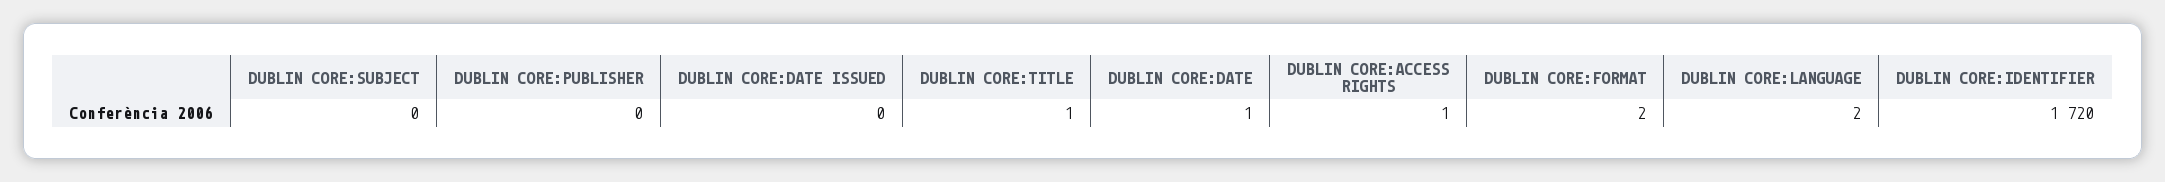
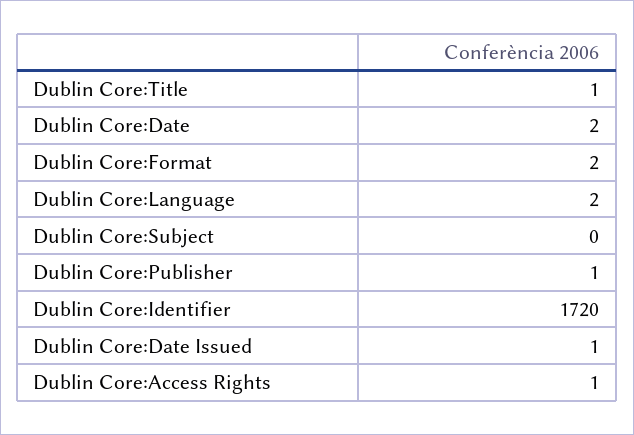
DUBLIN CORE:PUBLISHER: 0 -> 1
DUBLIN CORE:DATE ISSUED: 0 -> 1
DUBLIN CORE:DATE: 1 -> 2

